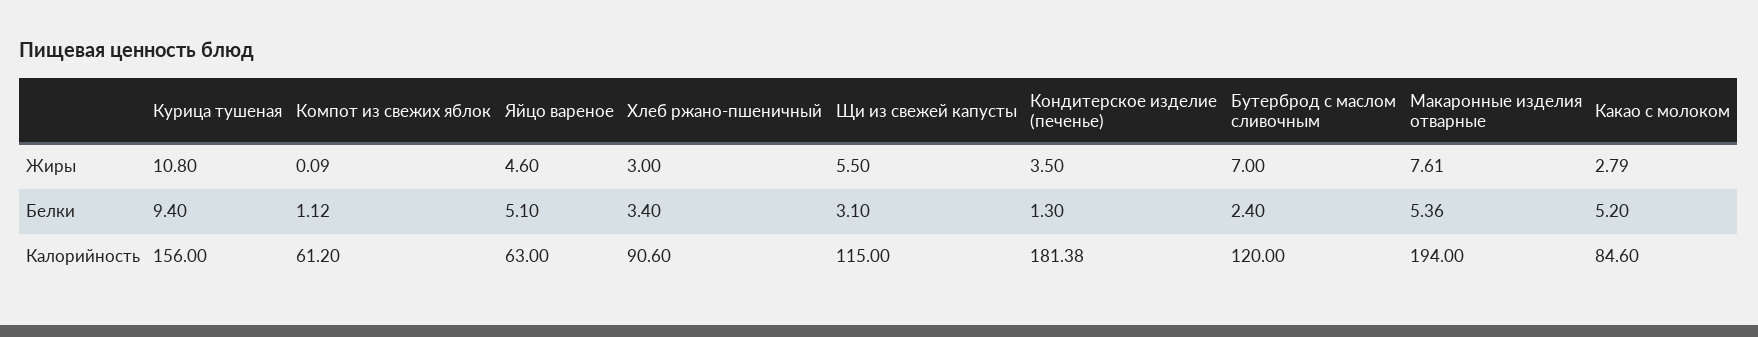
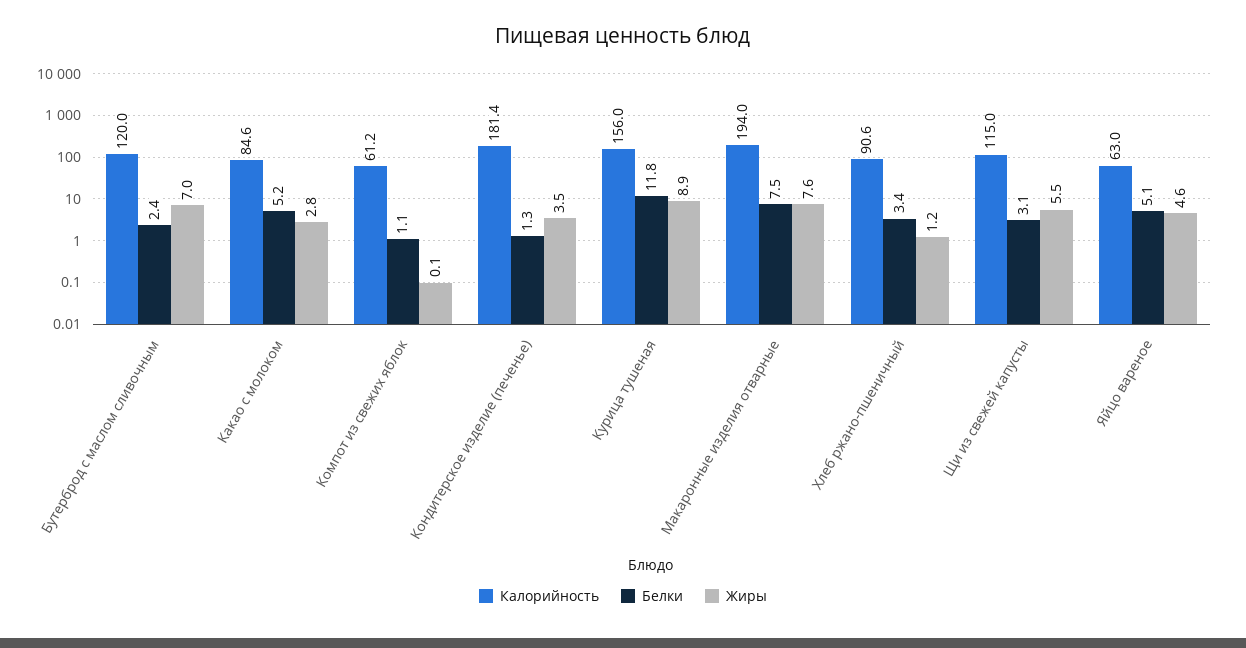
Жиры, Курица тушеная: 10.8 -> 8.9
Жиры, Хлеб ржано-пшеничный: 3 -> 1.2
Белки, Курица тушеная: 9.4 -> 11.8
Белки, Макаронные изделия отварные: 5.36 -> 7.5

